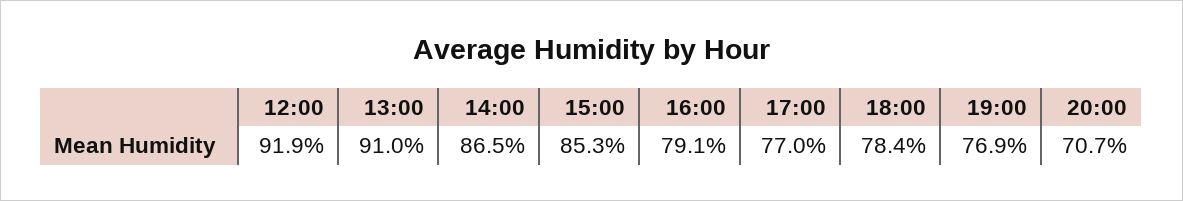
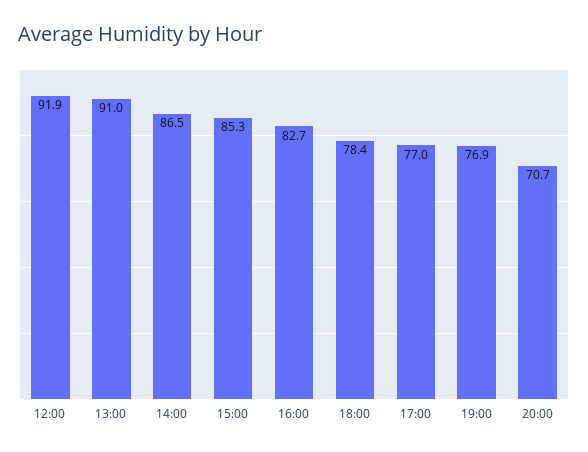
16:00: 79.1 -> 82.7

